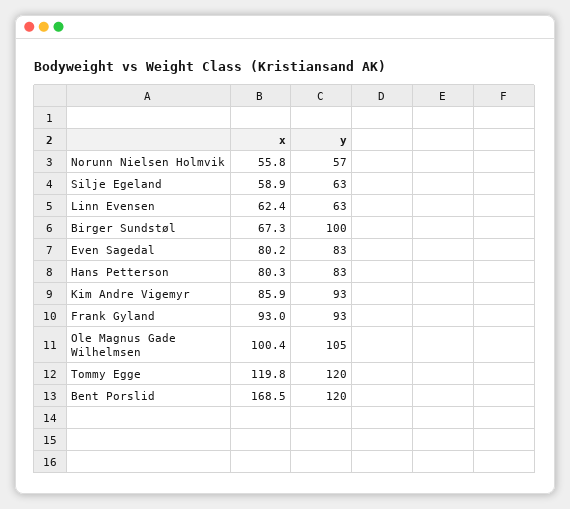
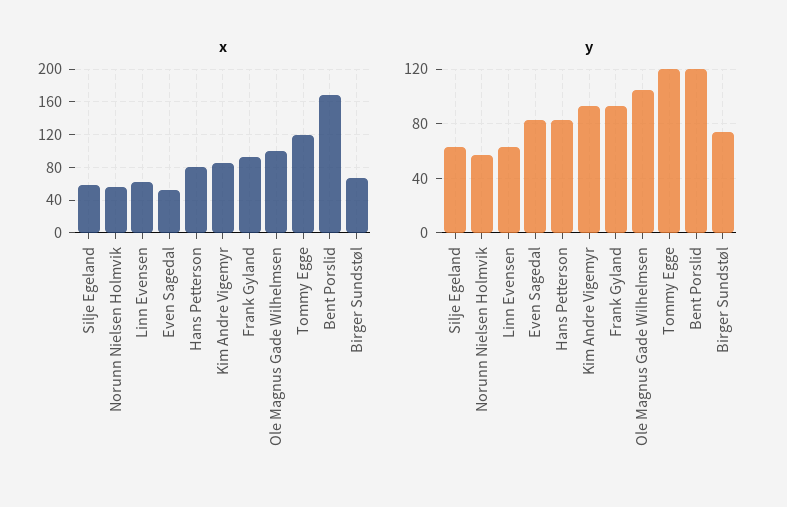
y, Birger Sundstøl: 100 -> 75
x, Even Sagedal: 80.2 -> 50

